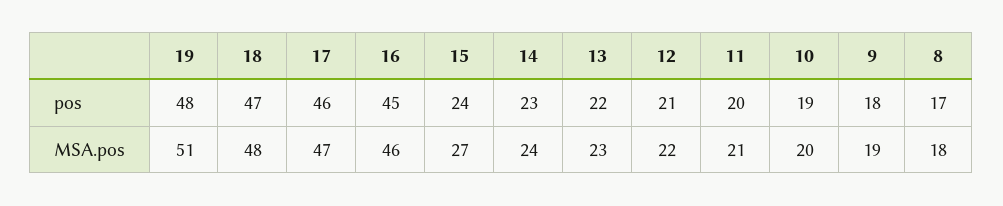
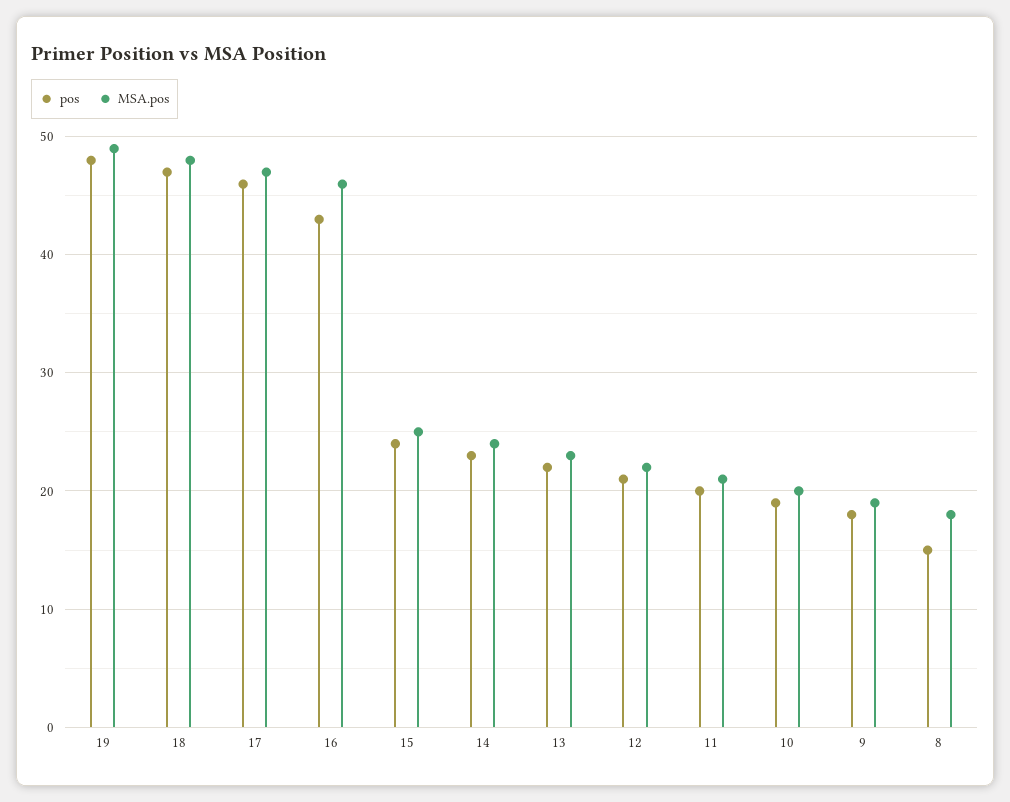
pos, 16: 45 -> 43
pos, 8: 17 -> 15
MSA.pos, 19: 51 -> 49
MSA.pos, 15: 27 -> 25

